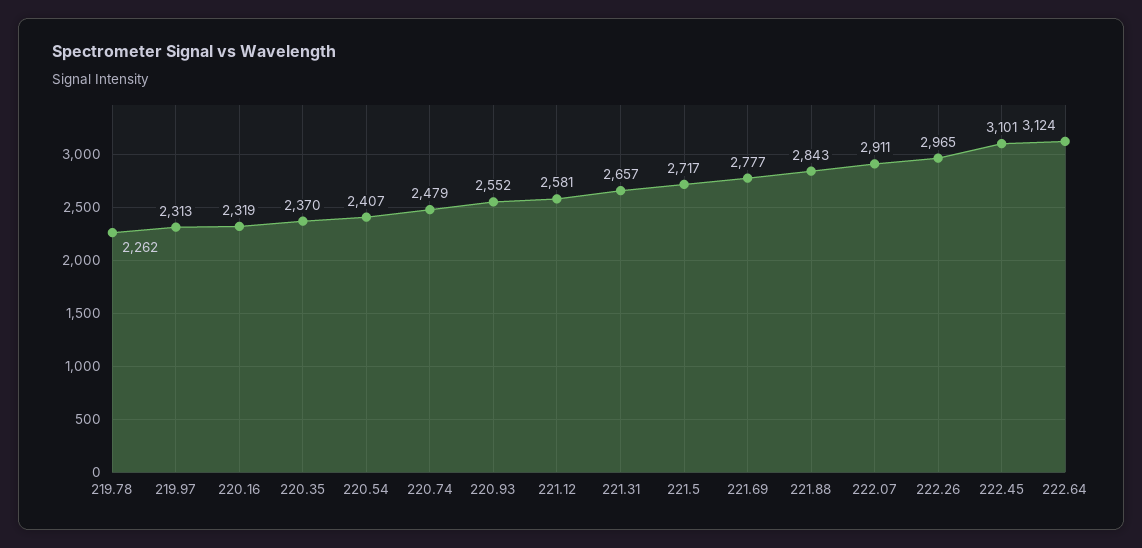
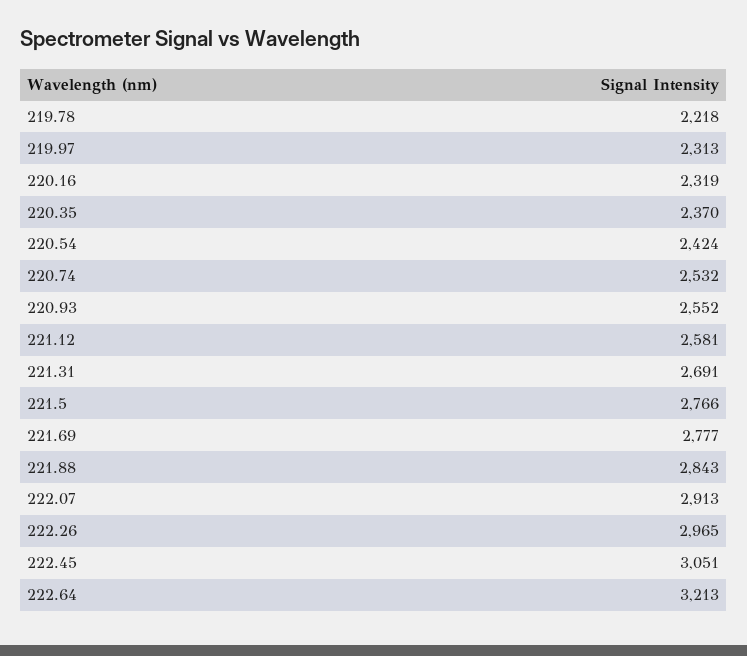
219.78: 2262 -> 2218
220.54: 2407 -> 2424
220.74: 2479 -> 2532
221.31: 2657 -> 2691
221.5: 2717 -> 2766
222.07: 2911 -> 2913
222.45: 3101 -> 3051
222.64: 3124 -> 3213

